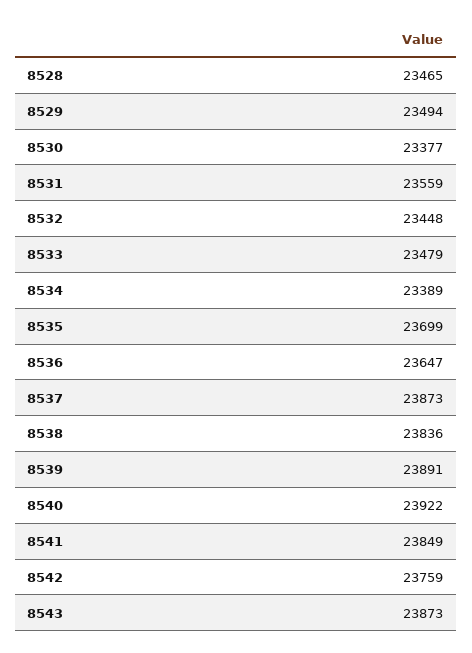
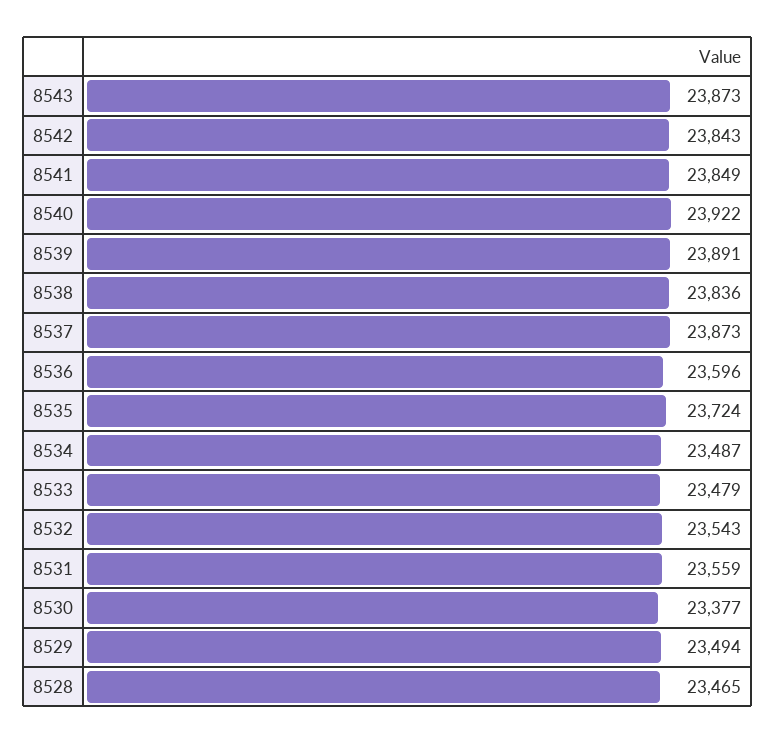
8532: 23448 -> 23543
8534: 23389 -> 23487
8535: 23699 -> 23724
8536: 23647 -> 23596
8542: 23759 -> 23843

